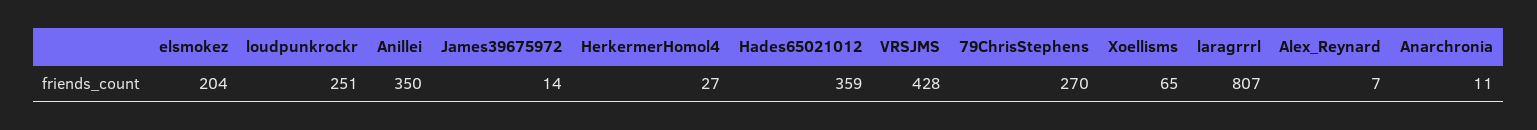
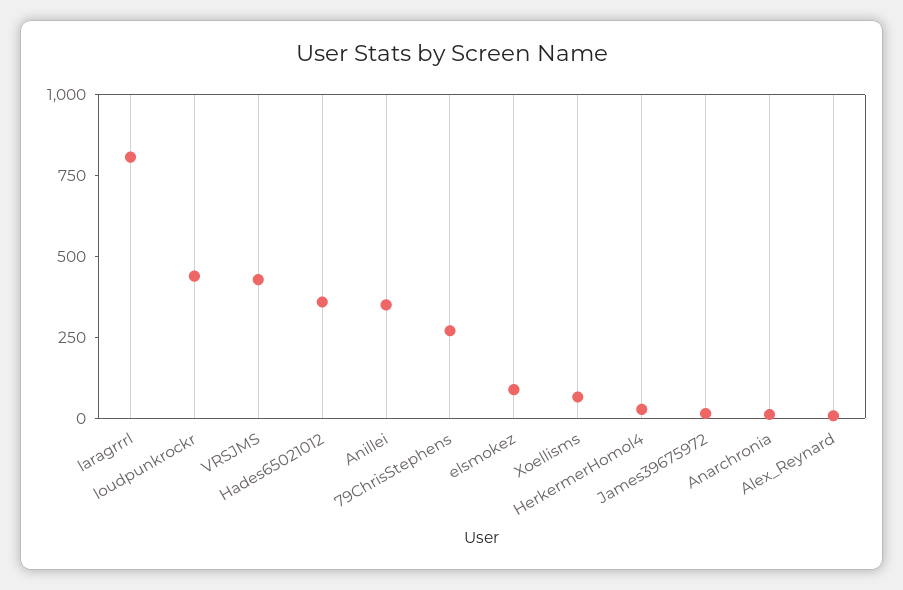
elsmokez: 204 -> 100
loudpunkrockr: 251 -> 450

